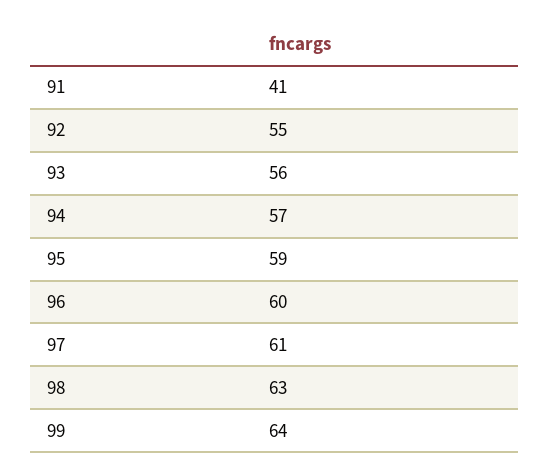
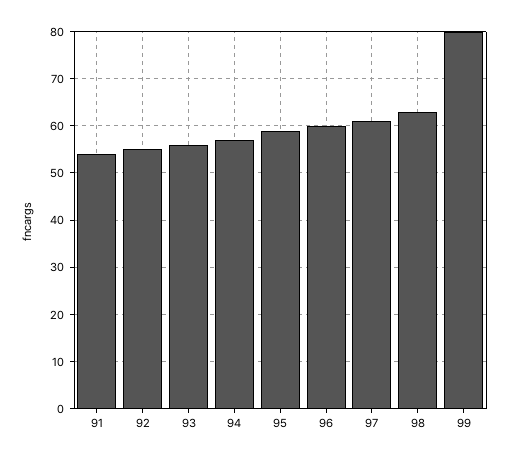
91: 41 -> 55
99: 64 -> 80

